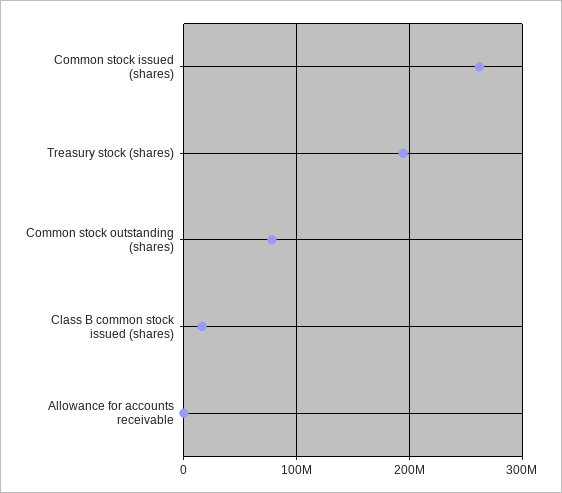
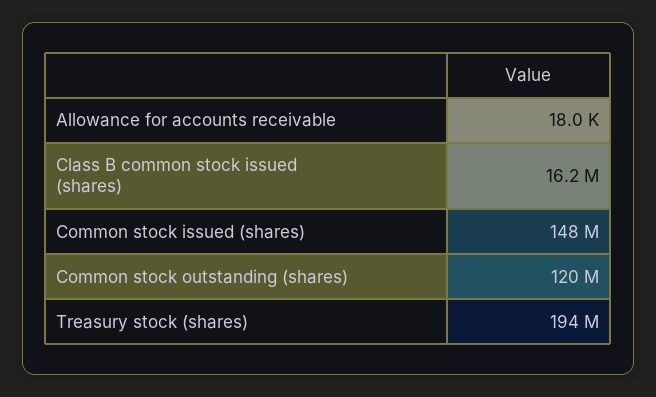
Common stock issued (shares): 260000000 -> 148000000
Common stock outstanding (shares): 80000000 -> 120000000

